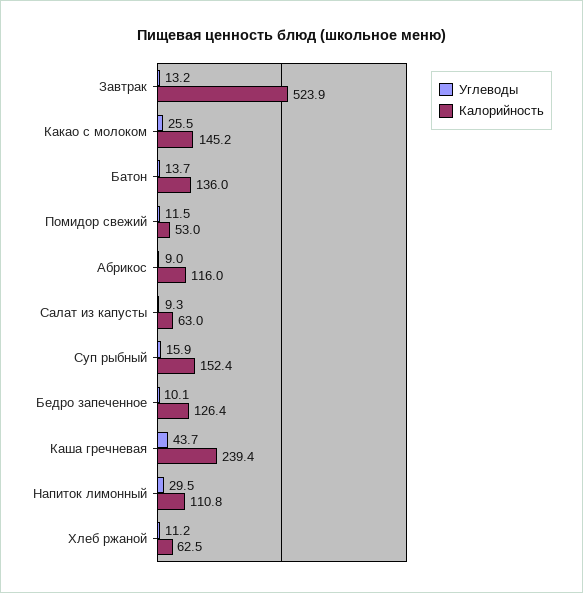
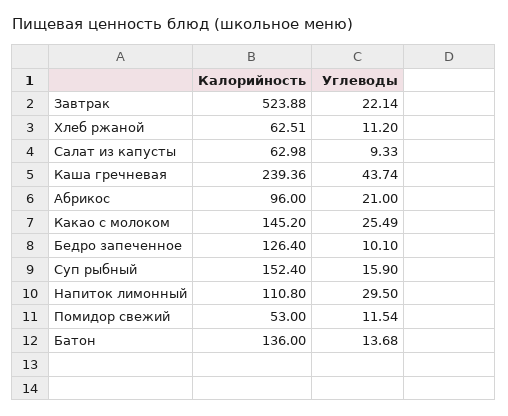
Углеводы, Завтрак: 13.2 -> 22.14
Углеводы, Абрикос: 9 -> 21
Калорийность, Абрикос: 116 -> 96

